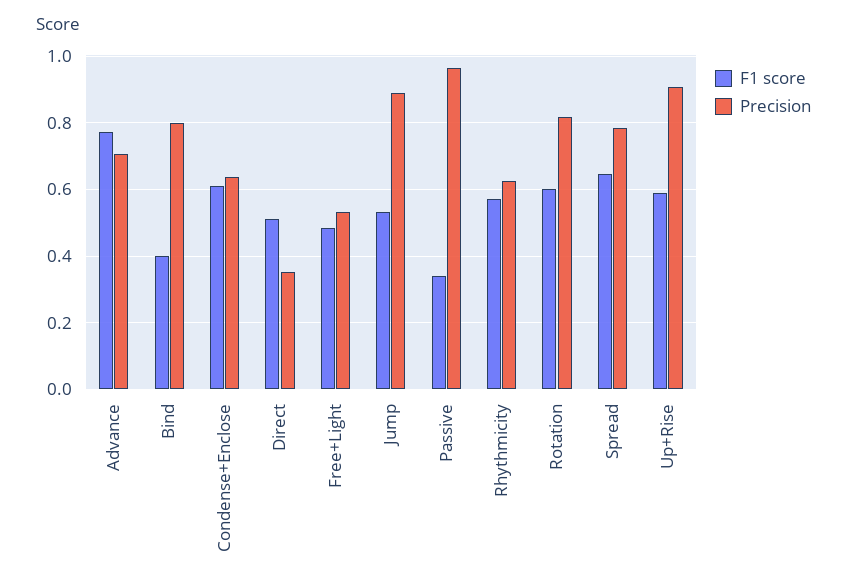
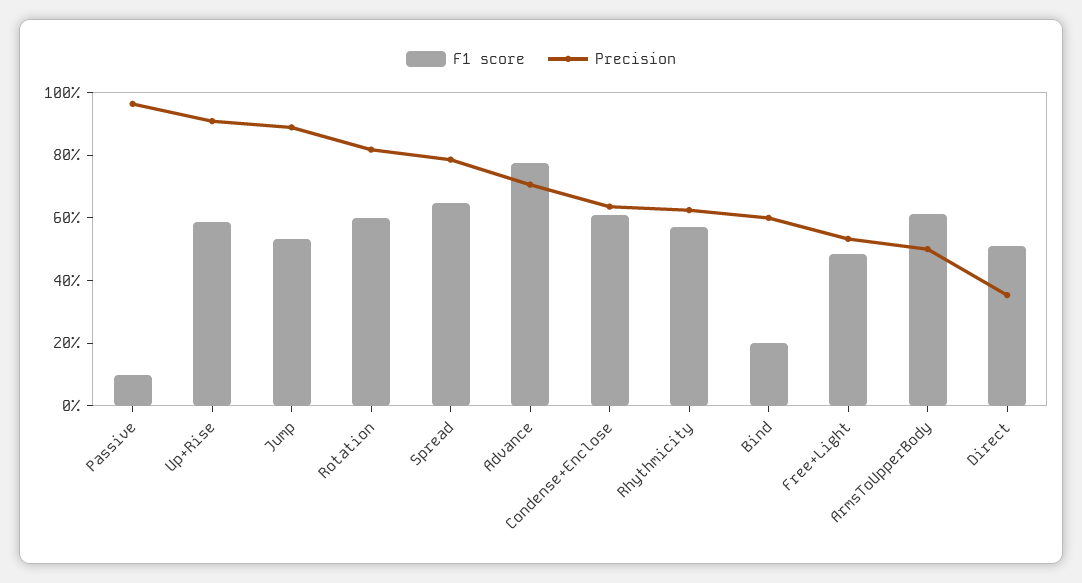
F1 score, Bind: 0.4 -> 0.2
Precision, Bind: 0.8 -> 0.6
F1 score, Passive: 0.34 -> 0.1
F1 score, ArmsToUpperBody: none -> 0.6
Precision, ArmsToUpperBody: none -> 0.5

